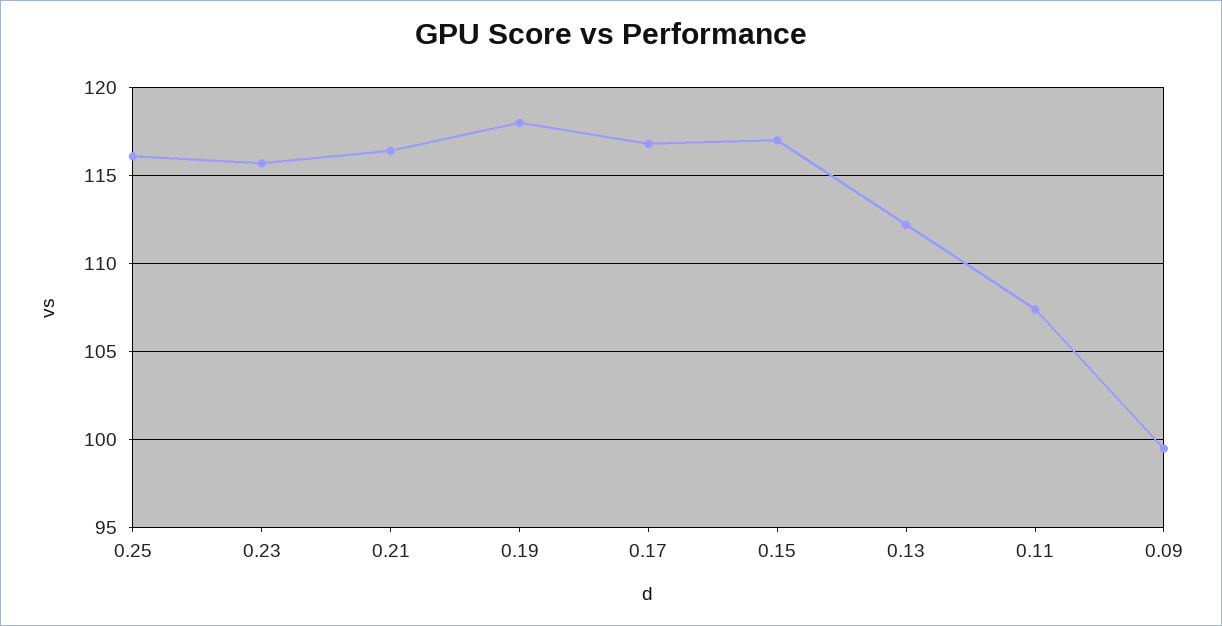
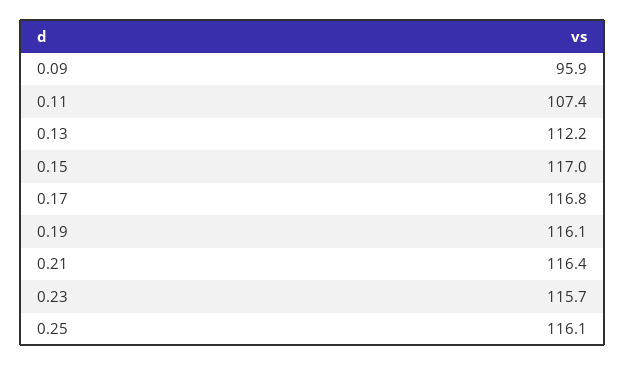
0.19: 118 -> 116.1
0.09: 99.5 -> 95.9

